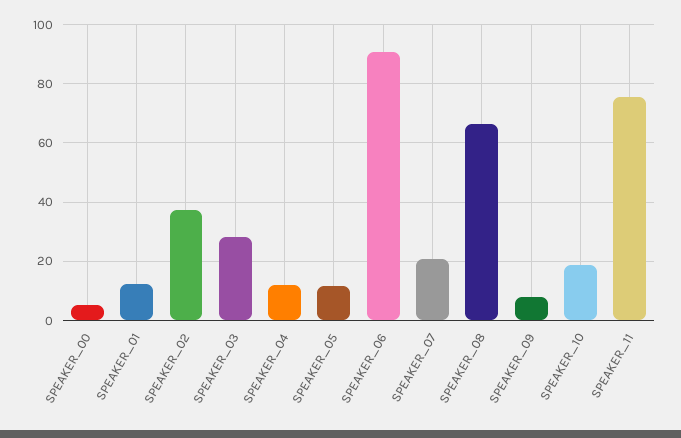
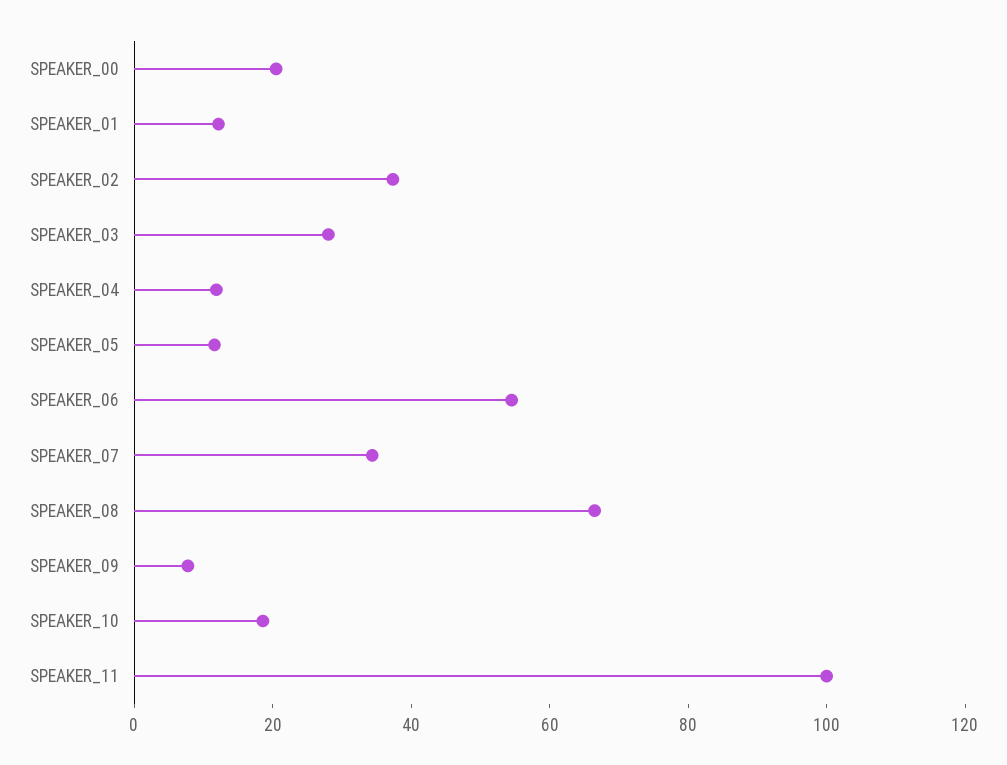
SPEAKER_00: 5 -> 20
SPEAKER_06: 90 -> 55
SPEAKER_07: 20 -> 35
SPEAKER_11: 75 -> 100

